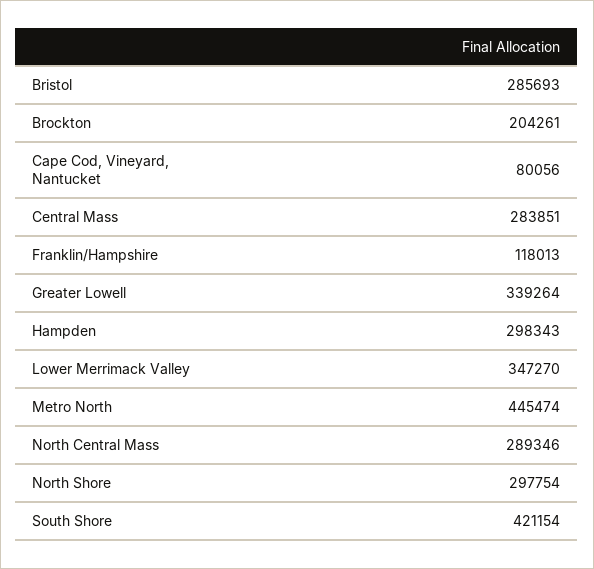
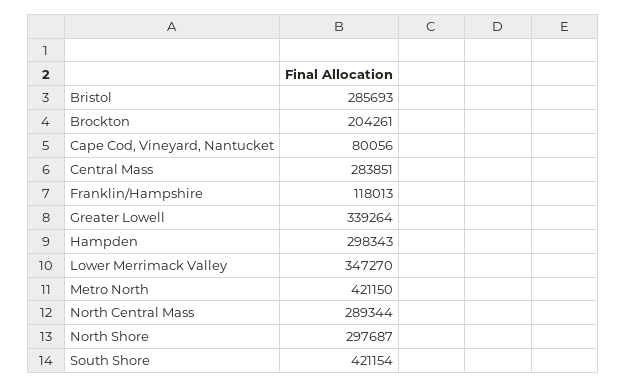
Metro North: 445474 -> 421150
North Central Mass: 289346 -> 289344
North Shore: 297754 -> 297687

